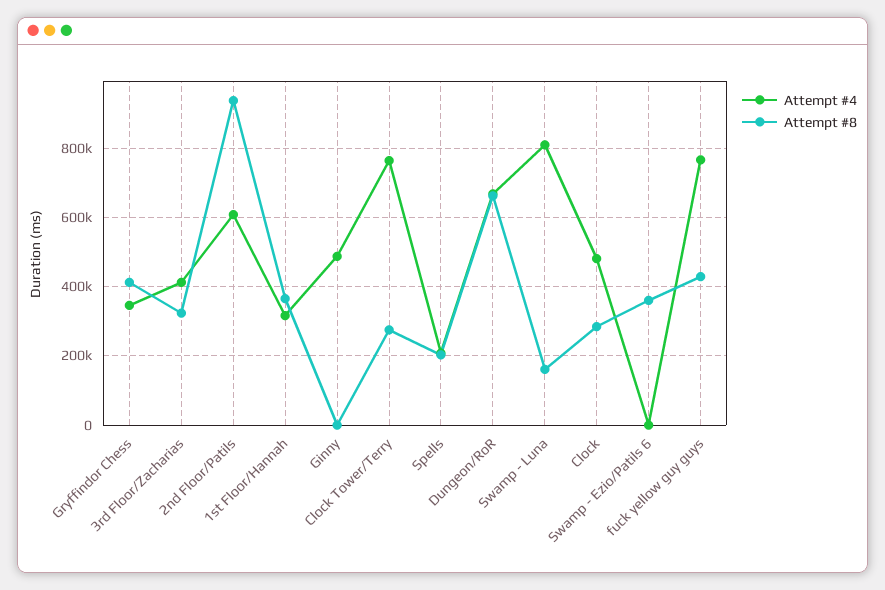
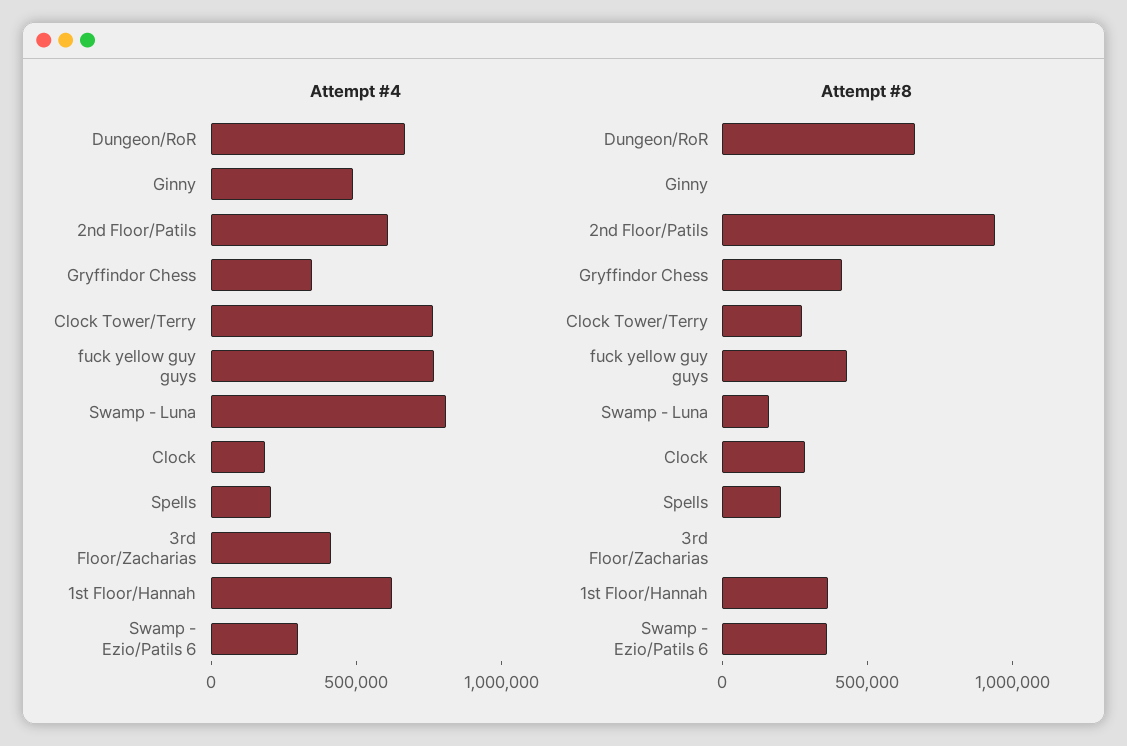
Attempt #8, 3rd Floor/Zacharias: 320000 -> 0
Attempt #4, 1st Floor/Hannah: 320000 -> 600000
Attempt #4, Clock: 480000 -> 200000
Attempt #4, Swamp - Ezio/Patils 6: 0 -> 300000

